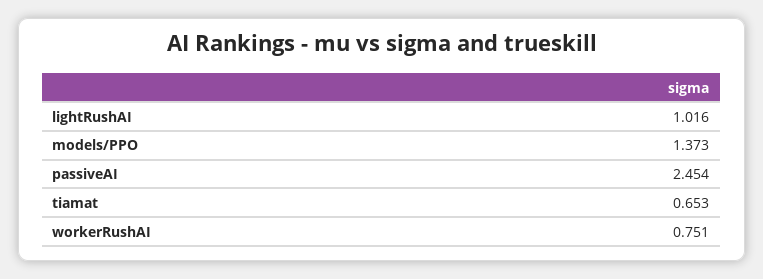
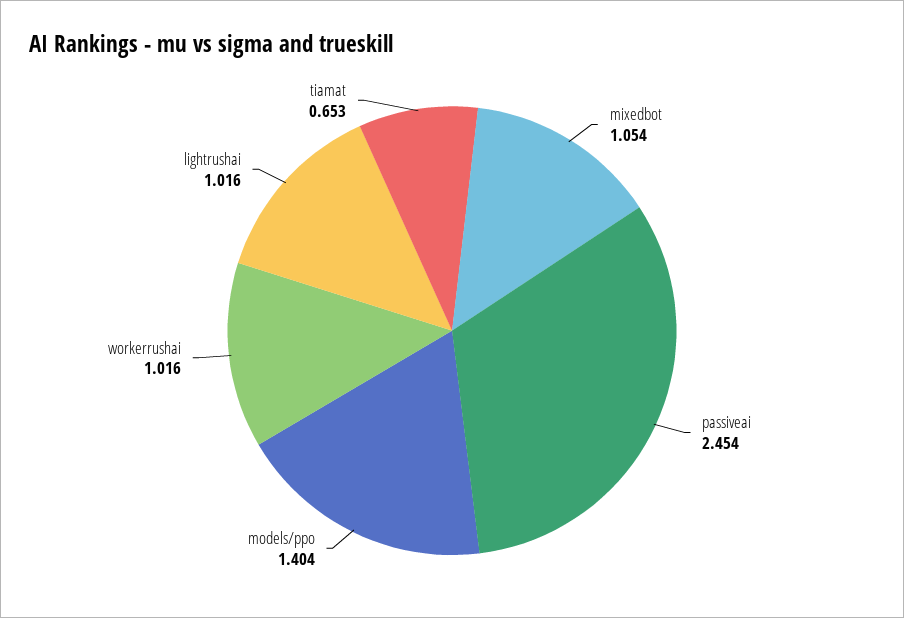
models/PPO: 1.373 -> 1.404
workerRushAI: 0.751 -> 1.016
mixedbot: none -> 1.054

